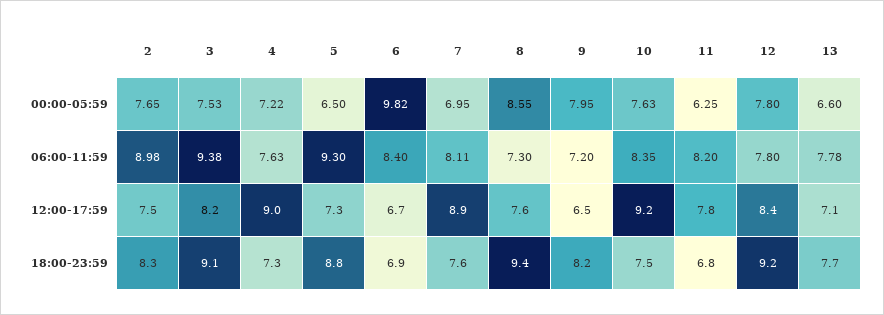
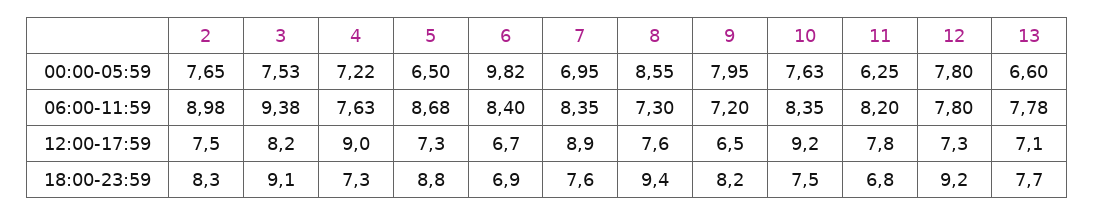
5, 06:00-11:59: 9.3 -> 8.68
7, 06:00-11:59: 8.11 -> 8.35
12, 12:00-17:59: 8.4 -> 7.3

